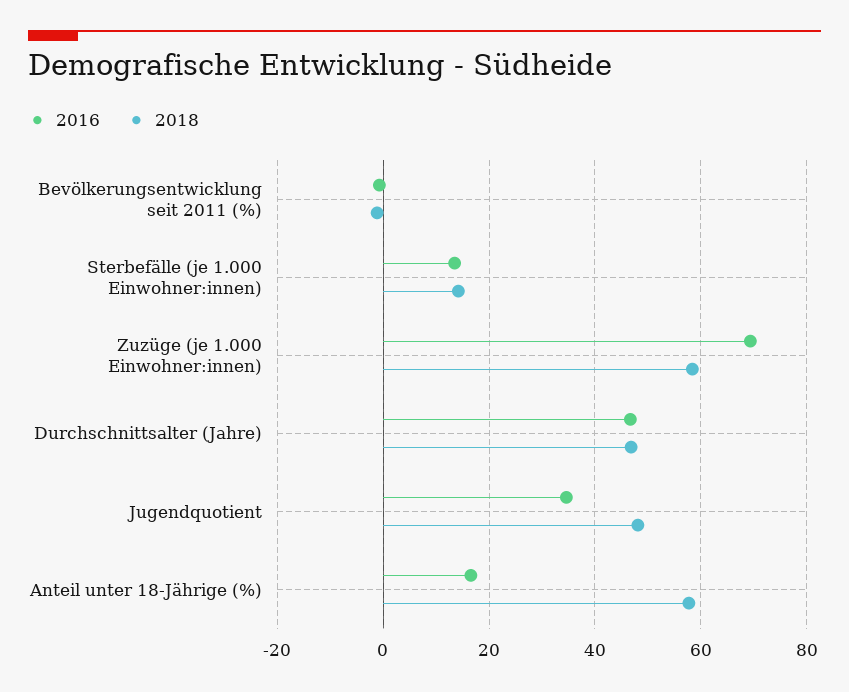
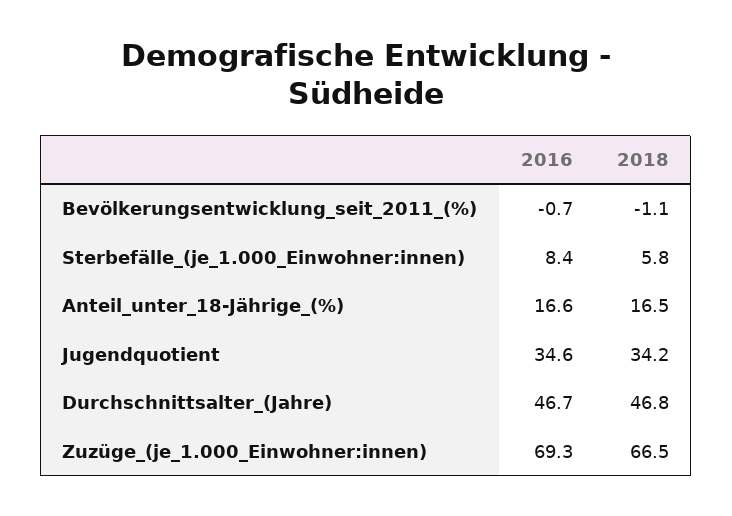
2016, Sterbefälle (je 1.000 Einwohner:innen): 14 -> 8.4
2018, Sterbefälle (je 1.000 Einwohner:innen): 14 -> 5.8
2018, Zuzüge (je 1.000 Einwohner:innen): 58 -> 66.5
2018, Jugendquotient: 48 -> 34.2
2018, Anteil unter 18-Jährige (%): 58 -> 16.5

